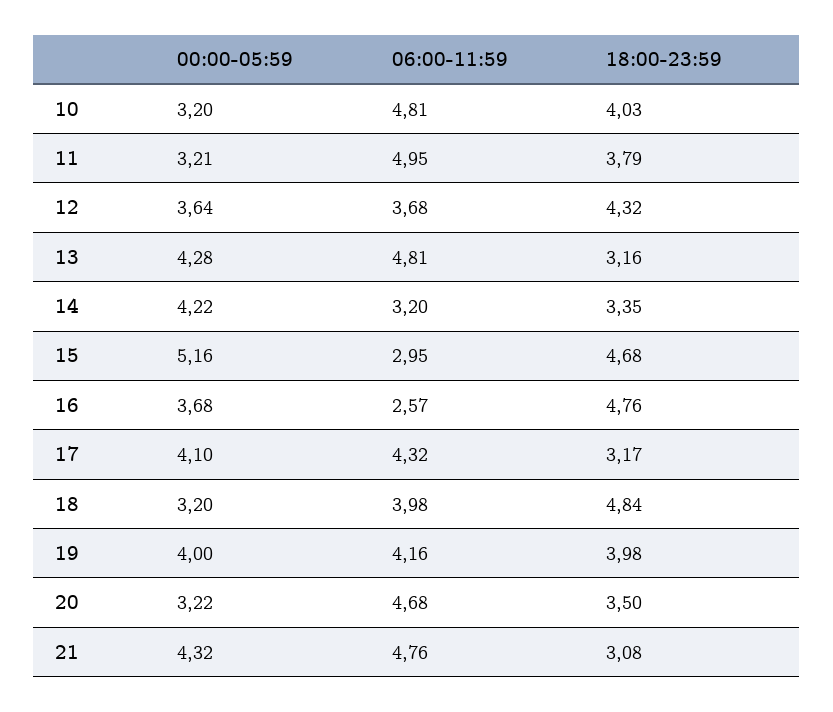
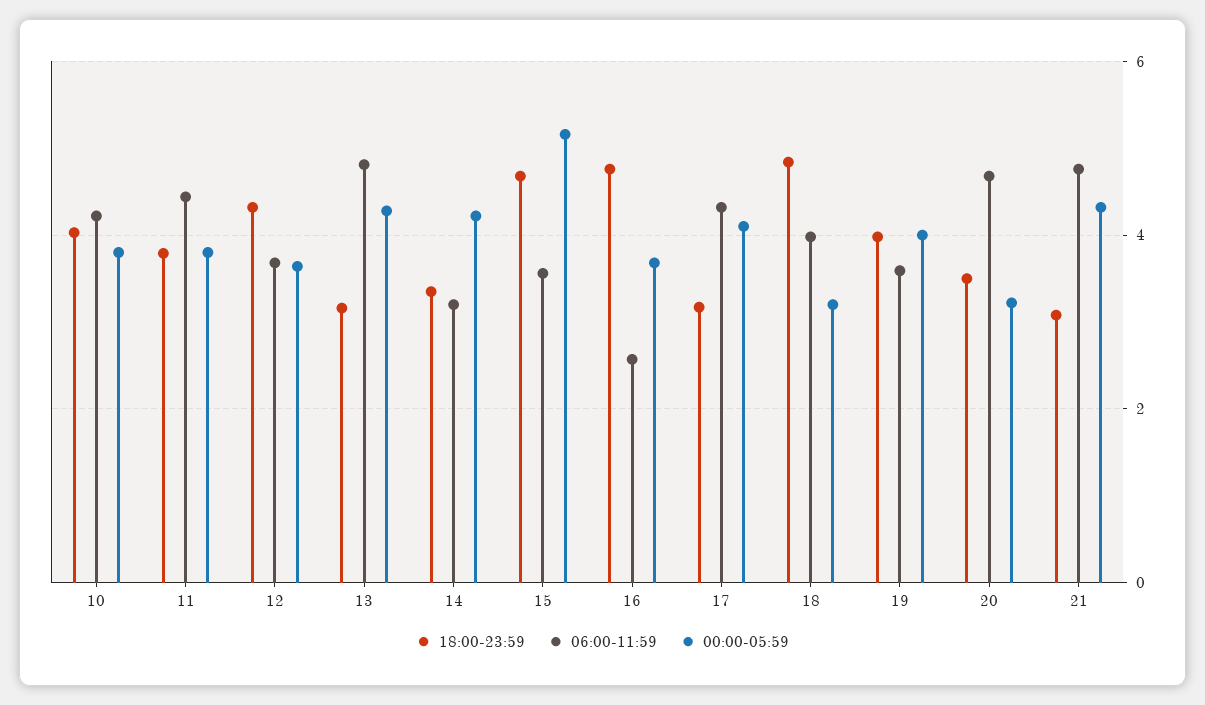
00:00-05:59, 10: 3.2 -> 3.8
06:00-11:59, 10: 4.81 -> 4.2
00:00-05:59, 11: 3.21 -> 3.8
06:00-11:59, 11: 4.95 -> 4.4
06:00-11:59, 15: 2.95 -> 3.6
06:00-11:59, 19: 4.16 -> 3.6

